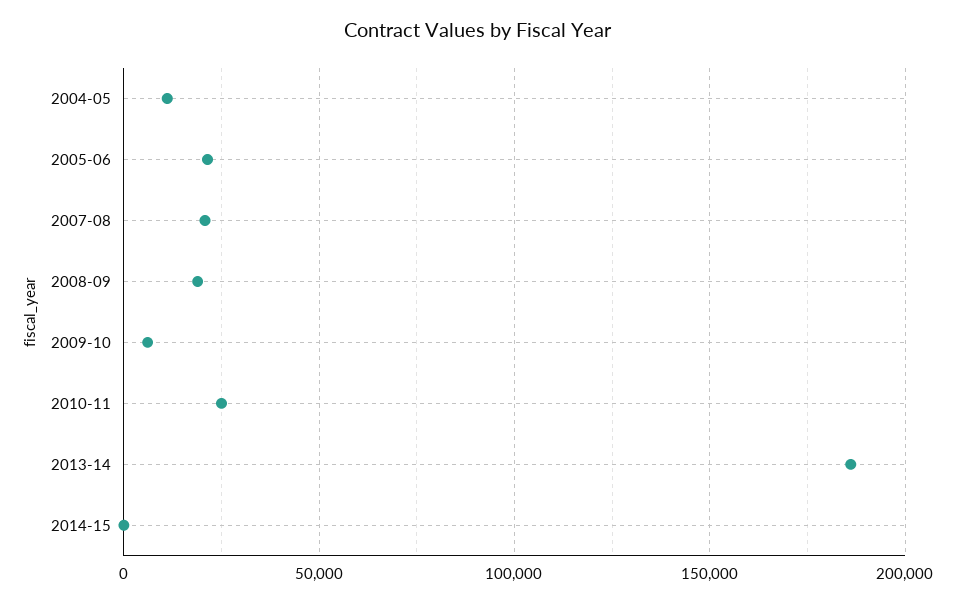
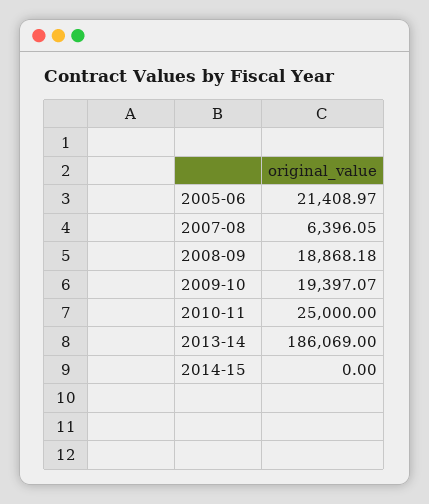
2004-05: 10000 -> none
2007-08: 20000 -> 6396.05
2009-10: 5000 -> 19397.07

